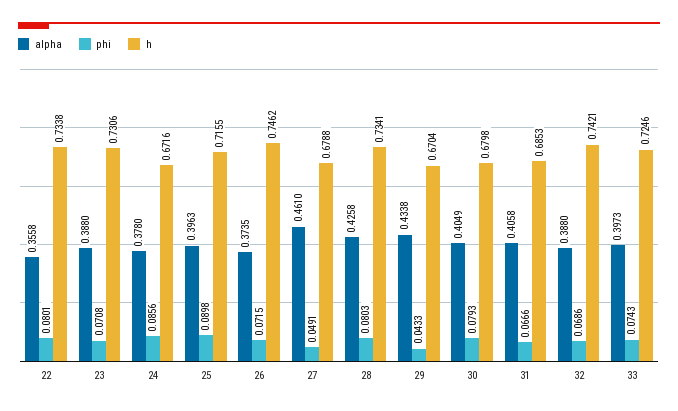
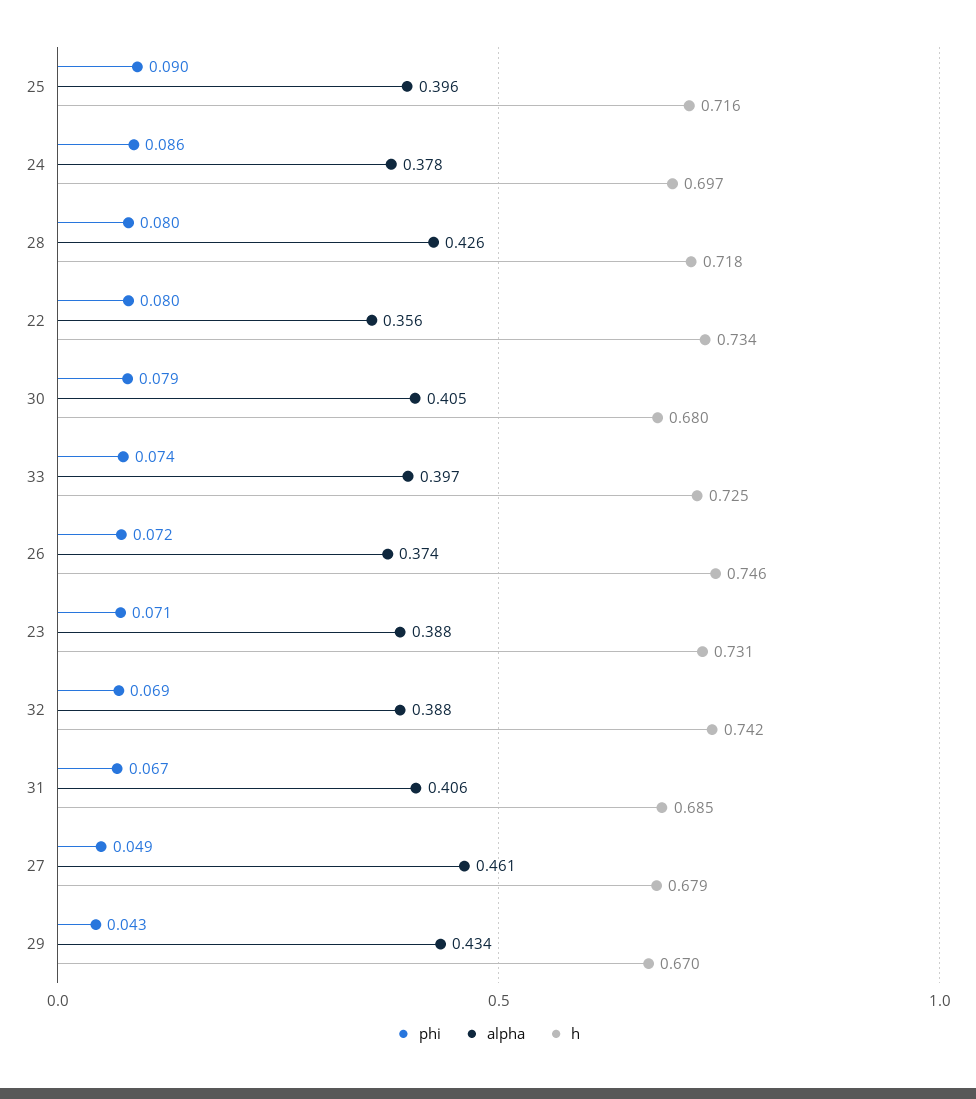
h, 24: 0.6716 -> 0.697
h, 28: 0.7341 -> 0.718

